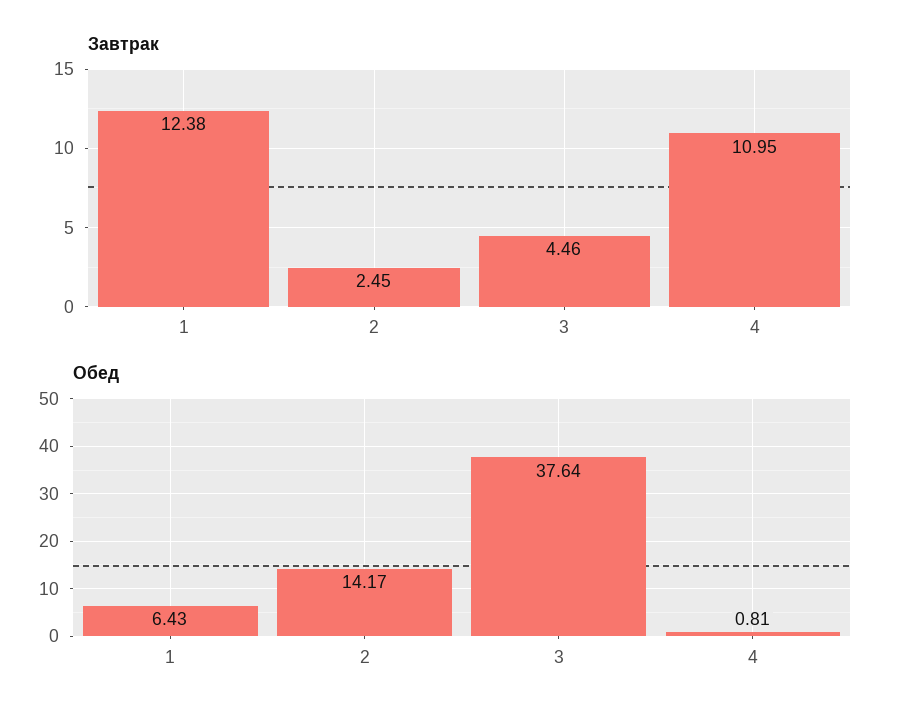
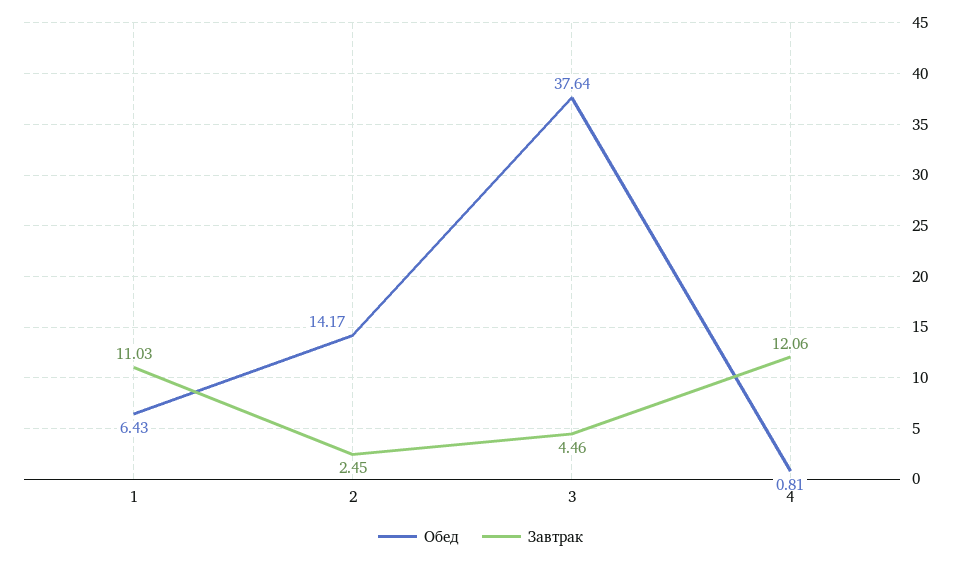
Завтрак, 1: 12.38 -> 11.03
Завтрак, 4: 10.95 -> 12.06

